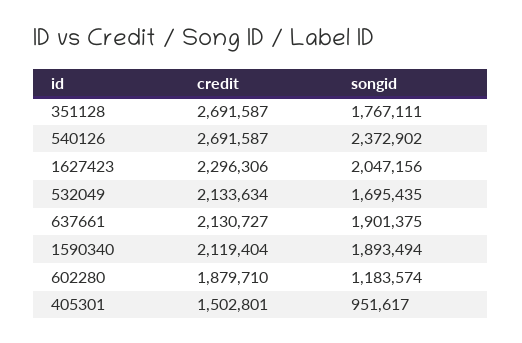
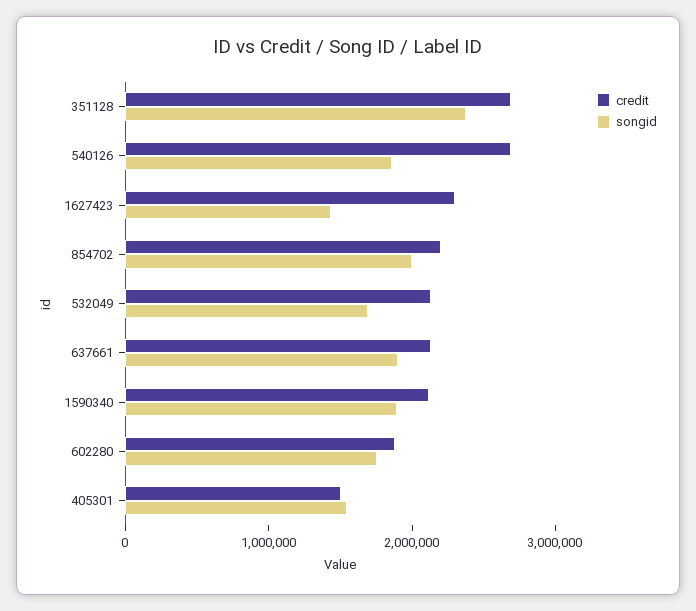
songid, 351128: 1767111 -> 2400000
songid, 540126: 2372902 -> 1800000
songid, 1627423: 2047156 -> 1400000
songid, 602280: 1183574 -> 1800000
songid, 405301: 951617 -> 1600000
credit, 854702: none -> 2200000
songid, 854702: none -> 2000000

